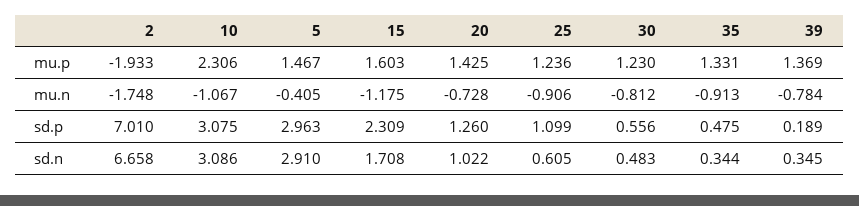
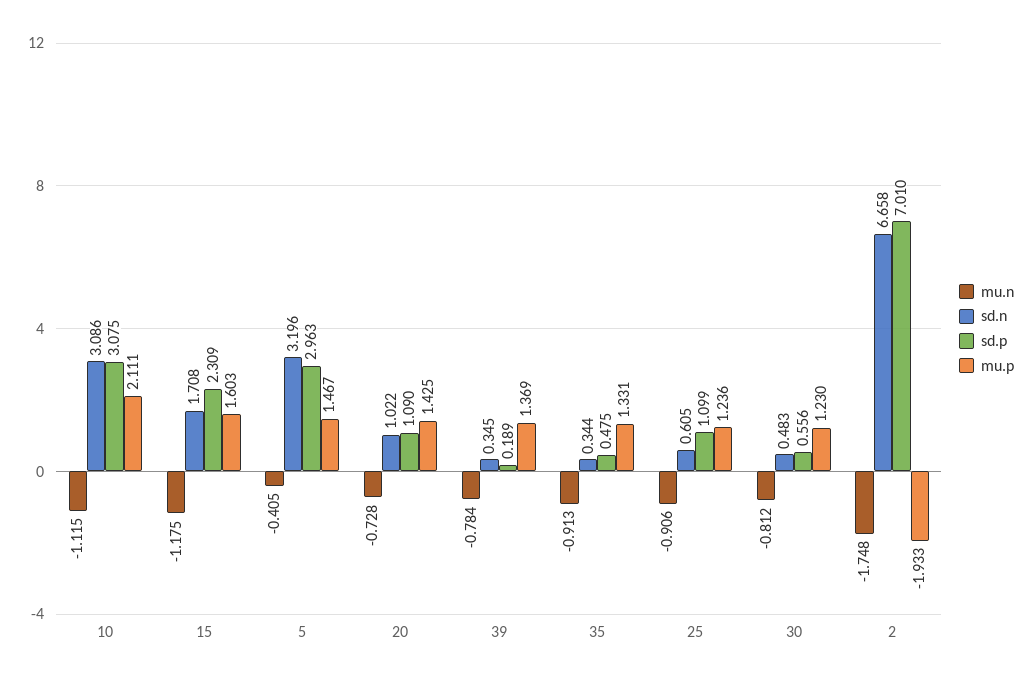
mu.p, 10: 2.306 -> 2.111
mu.n, 10: -1.067 -> -1.115
sd.p, 20: 1.26 -> 1.09
sd.n, 5: 2.91 -> 3.196

